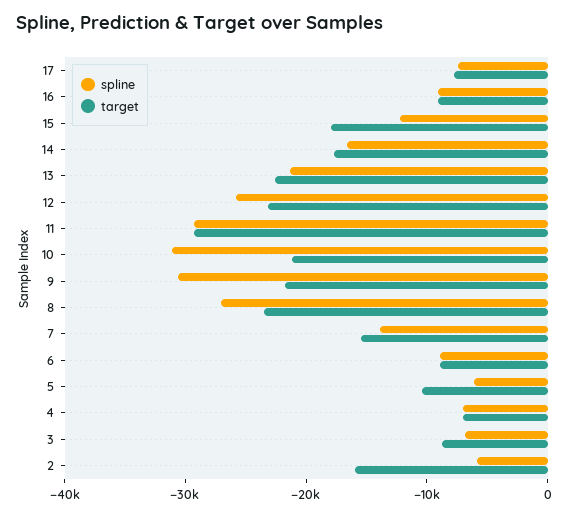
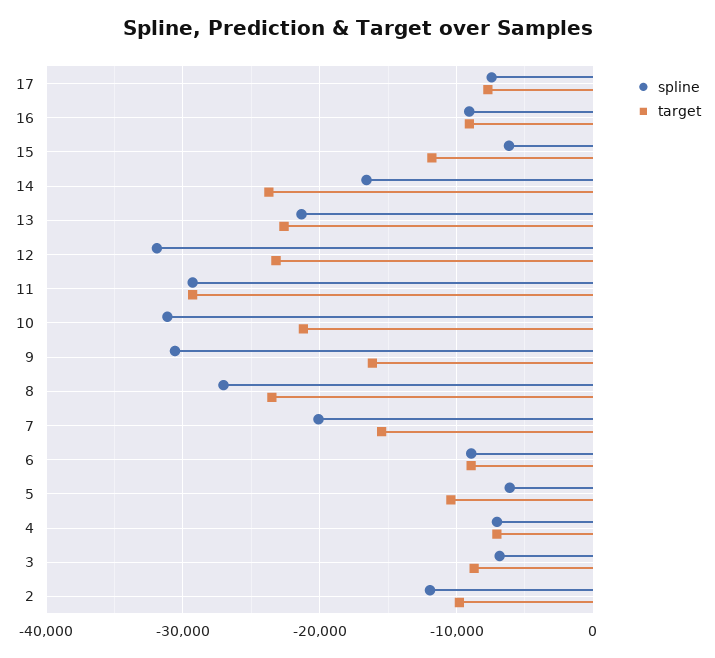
spline, 15: -12000 -> -6000
target, 15: -18000 -> -12000
target, 14: -18000 -> -24000
spline, 12: -26000 -> -32000
target, 9: -22000 -> -16000
spline, 7: -14000 -> -20000
spline, 2: -6000 -> -12000
target, 2: -16000 -> -10000

